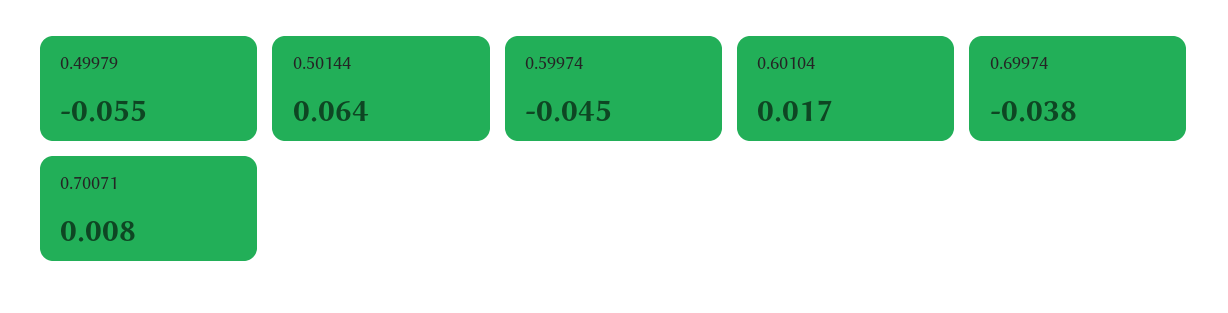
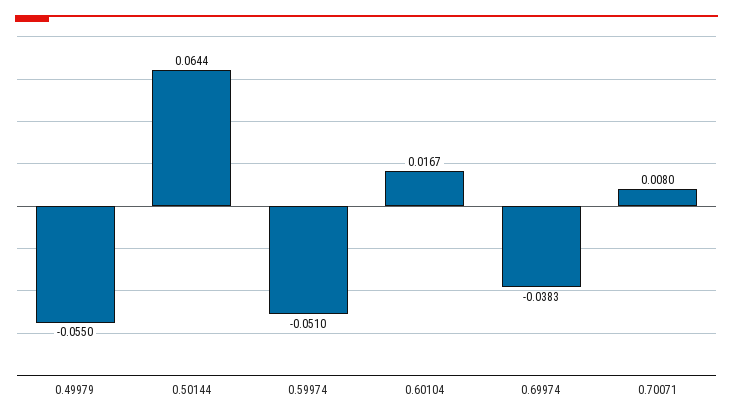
0.59974: -0.045 -> -0.051

